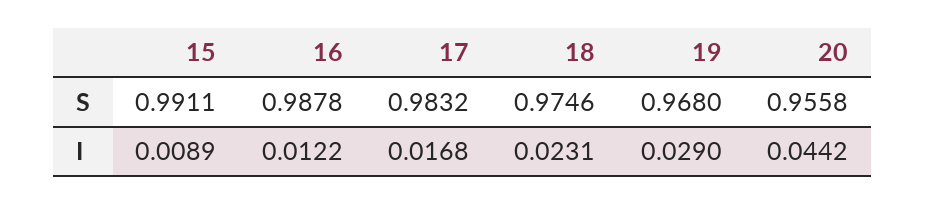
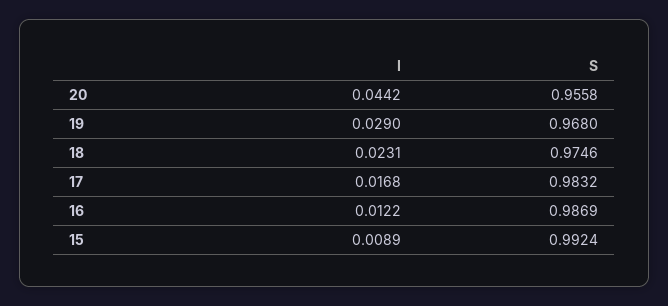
15, S: 0.9911 -> 0.9924
16, S: 0.9878 -> 0.9869

